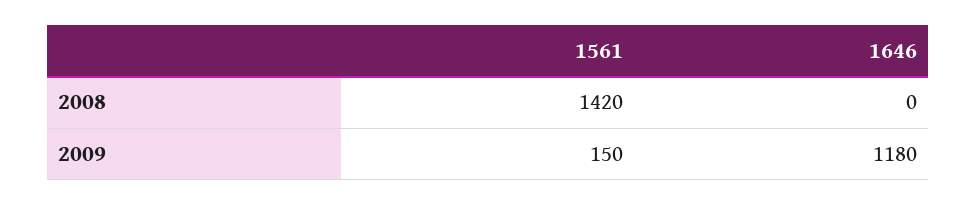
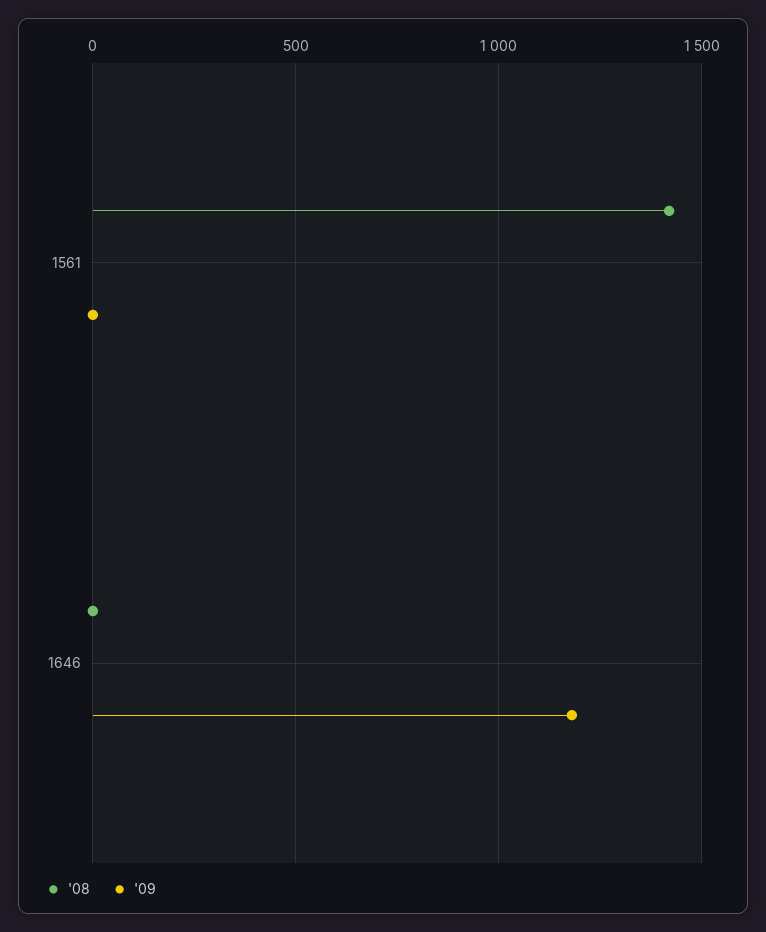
2009, 1561: 150 -> 0

